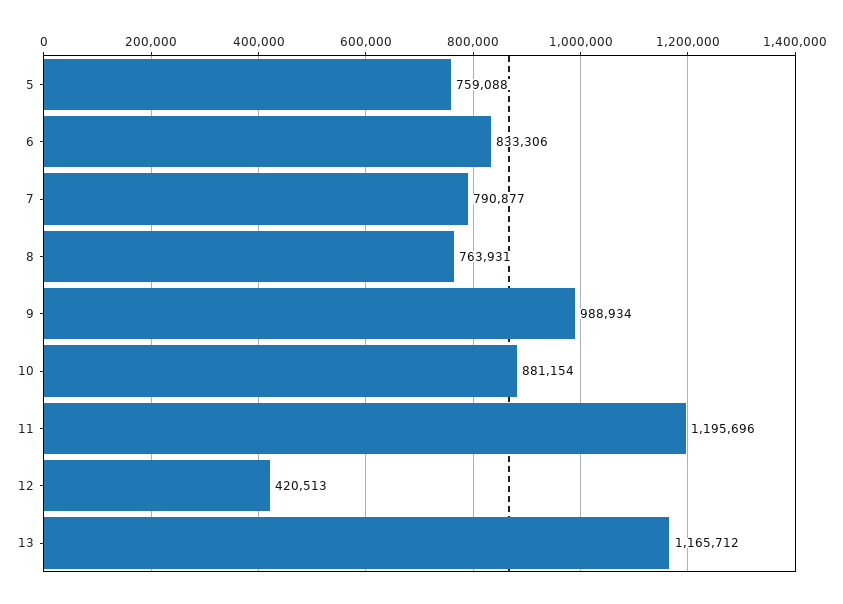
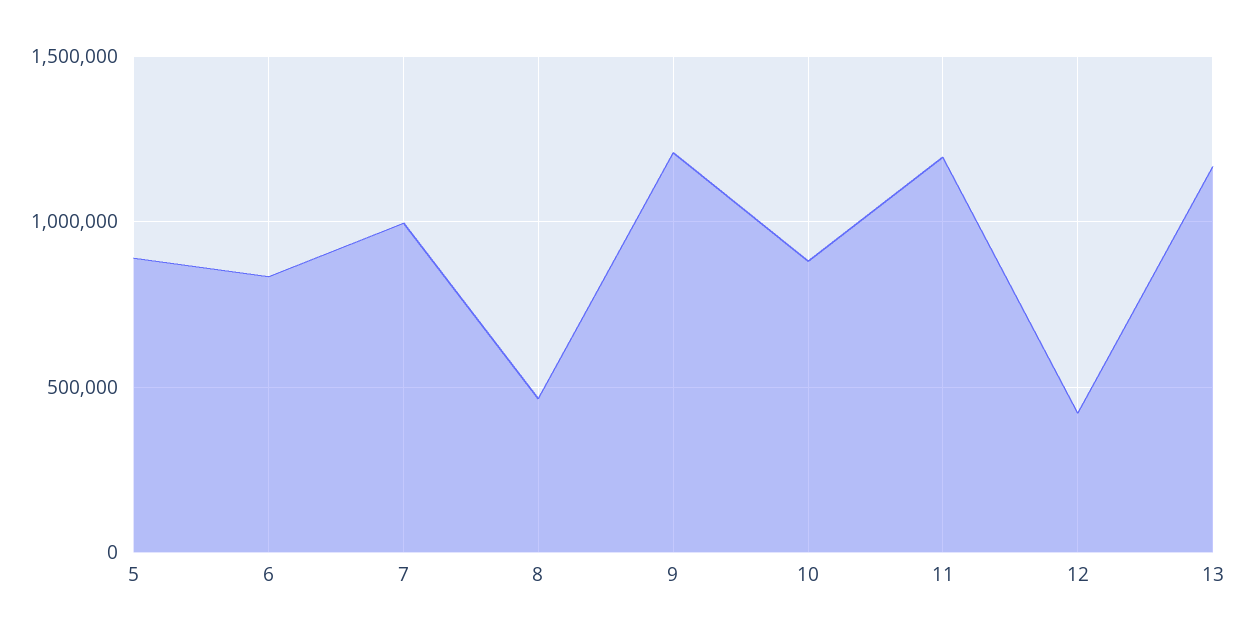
5: 759088 -> 900000
7: 790877 -> 1000000
8: 763931 -> 450000
9: 988934 -> 1200000

